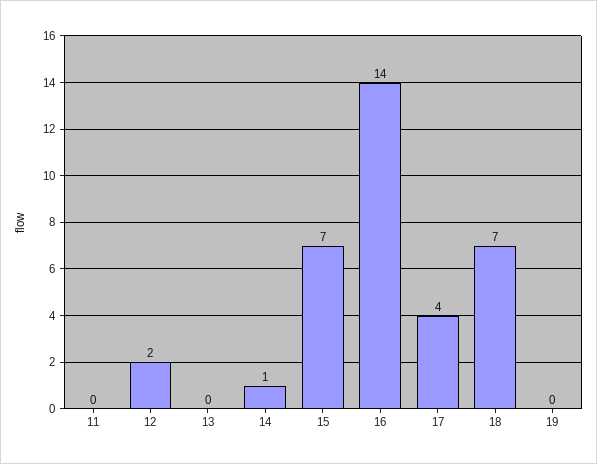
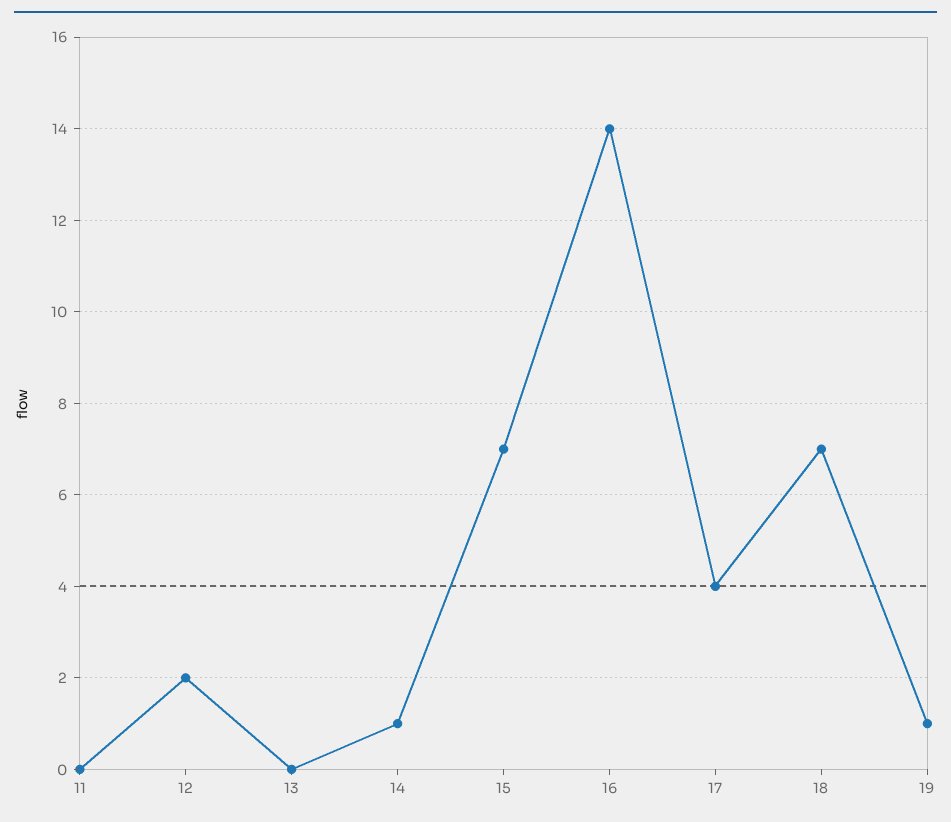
19: 0 -> 1

